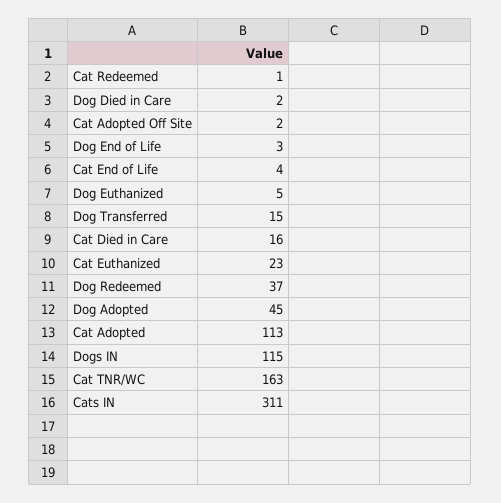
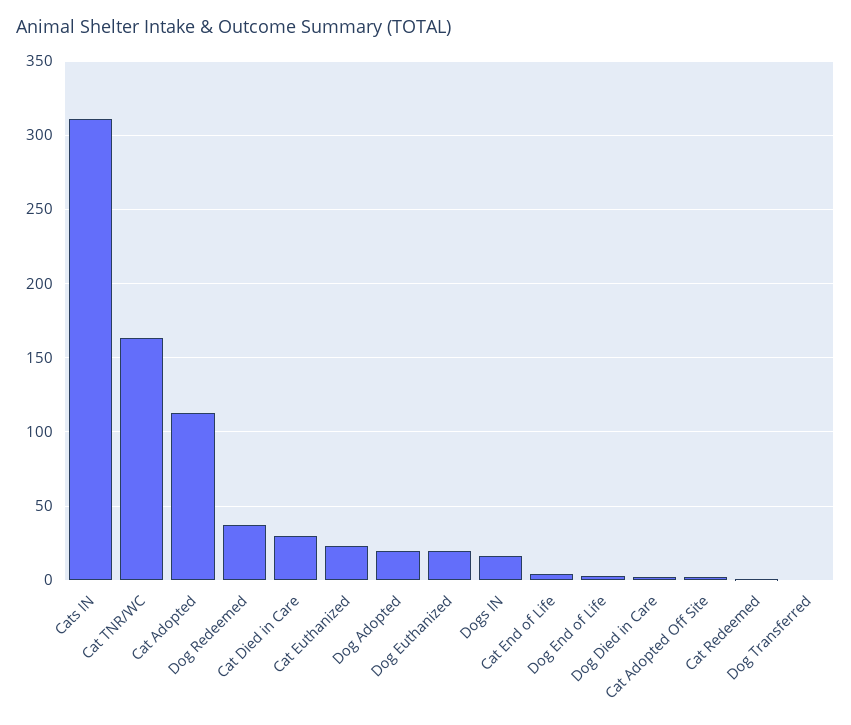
Dog Euthanized: 5 -> 20
Dog Transferred: 15 -> 0
Cat Died in Care: 16 -> 30
Dog Adopted: 45 -> 20
Dogs IN: 115 -> 15

